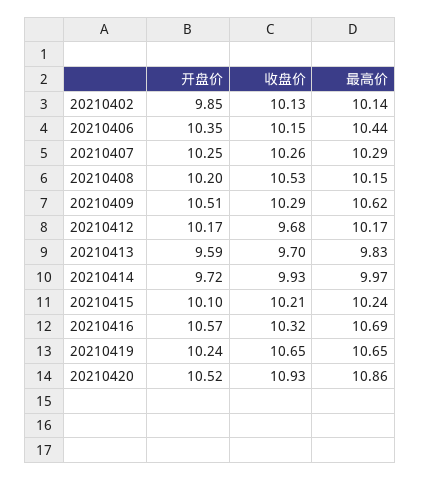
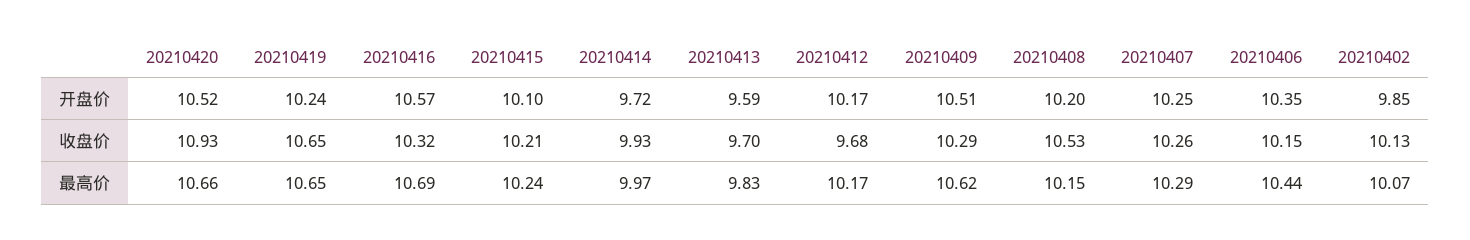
最高价, 20210402: 10.14 -> 10.07
最高价, 20210420: 10.86 -> 10.66

